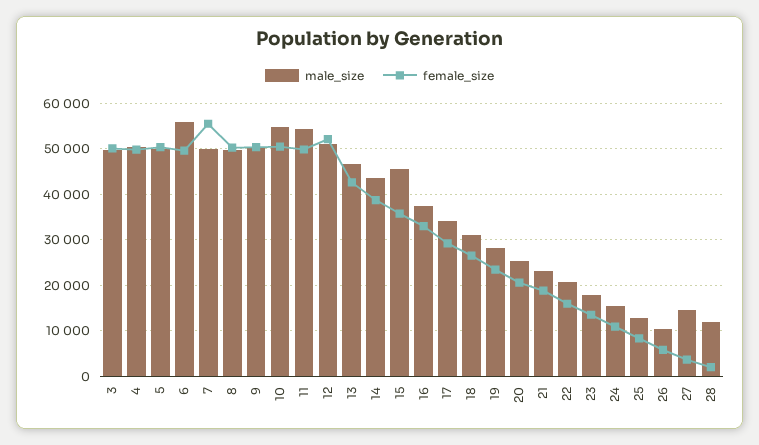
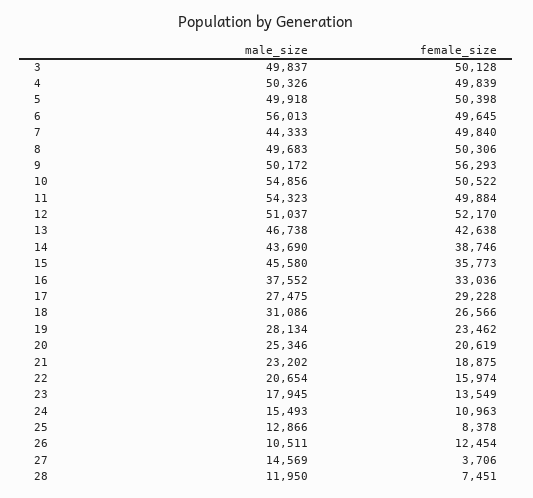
male_size, 7: 50000 -> 44333
female_size, 7: 56000 -> 49840
female_size, 9: 50000 -> 56293
male_size, 17: 34000 -> 27475
female_size, 26: 6000 -> 12454
female_size, 28: 2000 -> 7451

